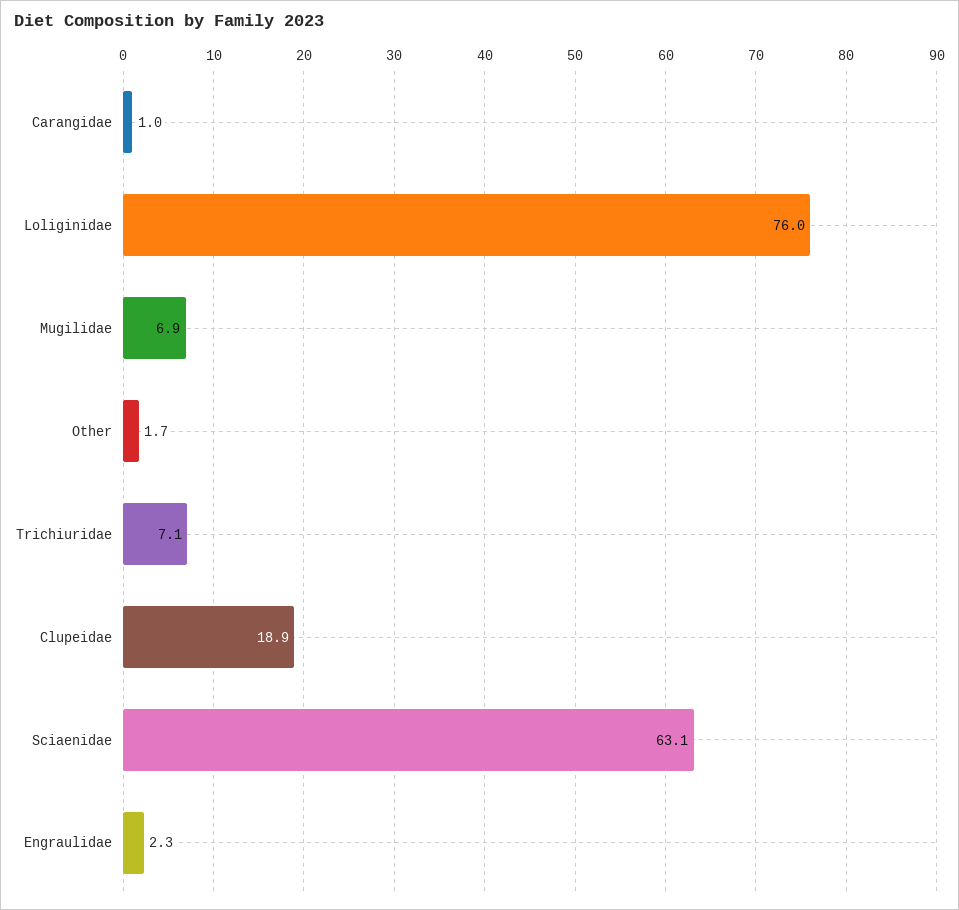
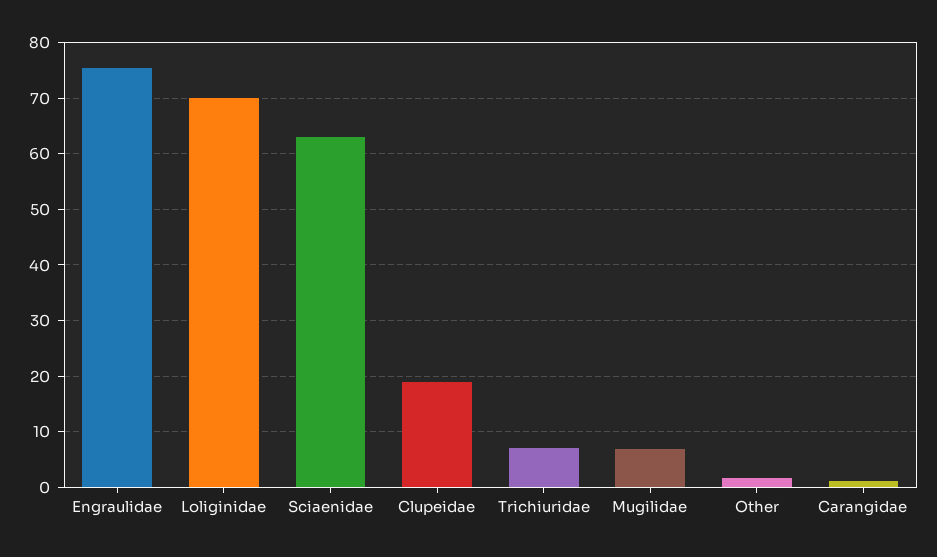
Loliginidae: 76 -> 70
Engraulidae: 2.3 -> 76

